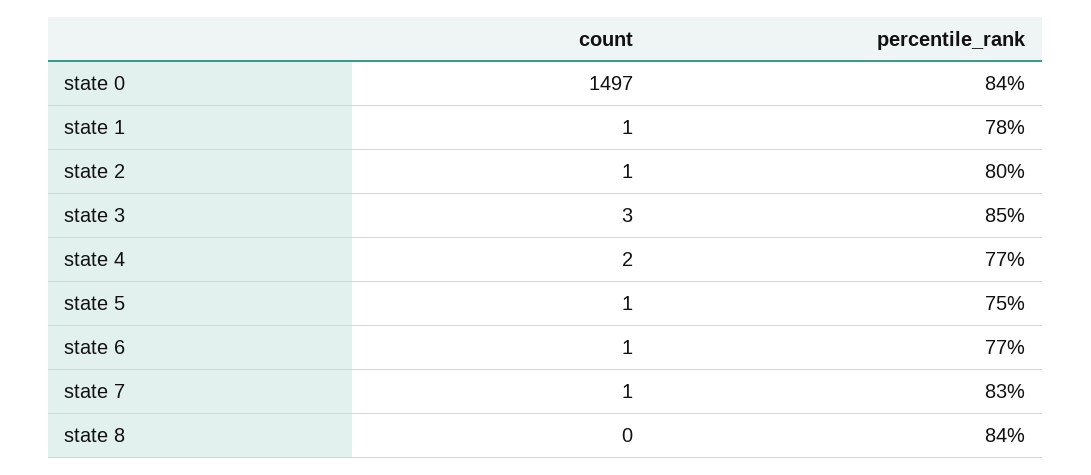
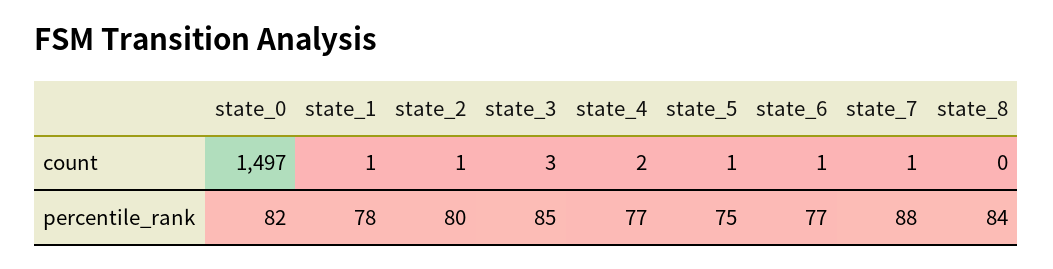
percentile_rank, state 0: 84 -> 82
percentile_rank, state 7: 83 -> 88

